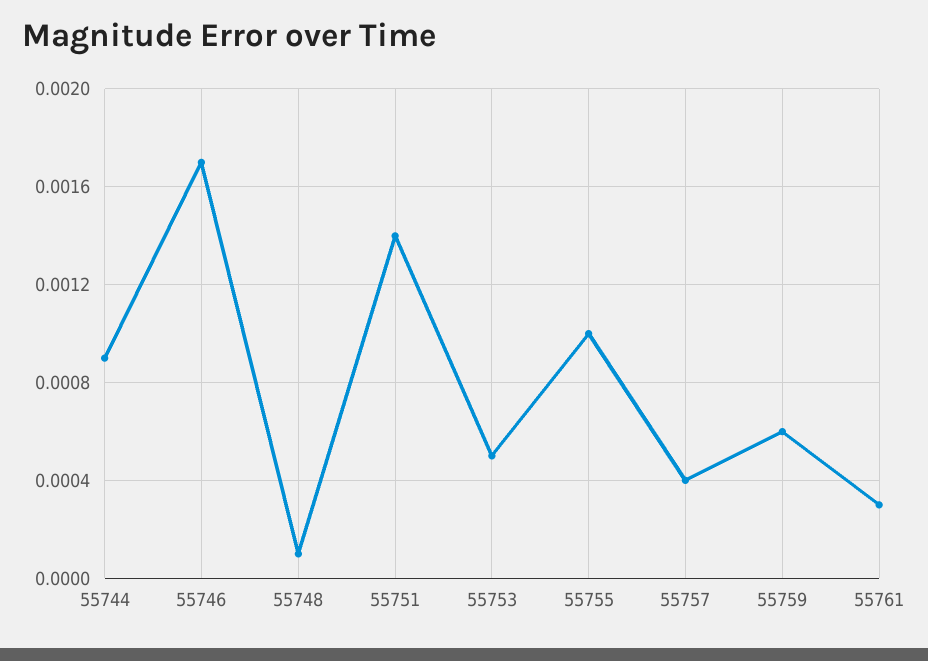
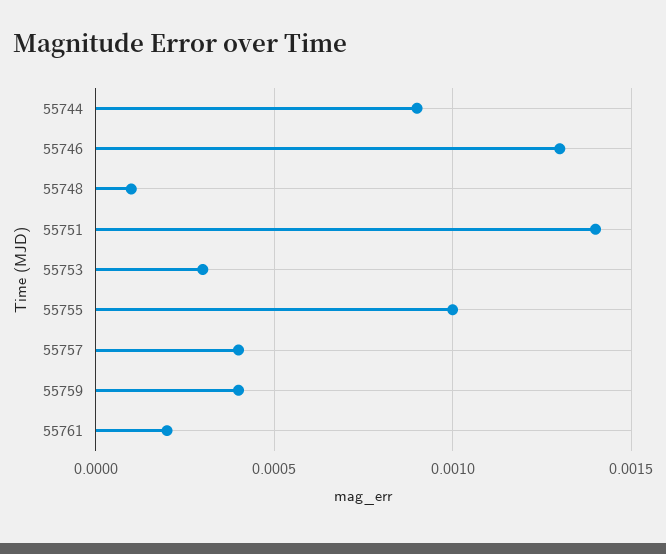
55746: 0.0017 -> 0.0013
55753: 0.0005 -> 0.0003
55759: 0.0006 -> 0.0004
55761: 0.0003 -> 0.0002

